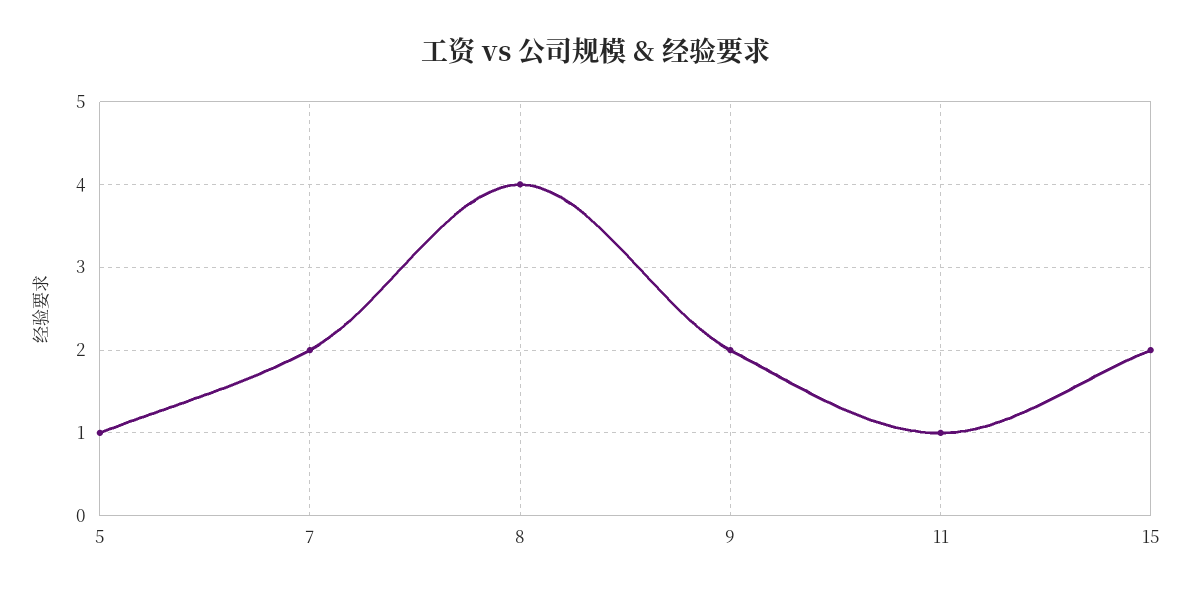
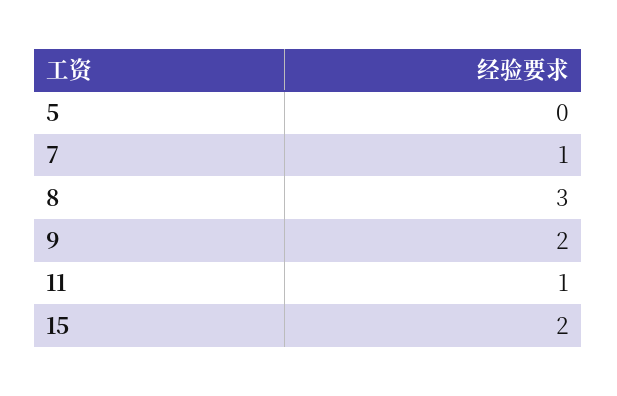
5: 1 -> 0
7: 2 -> 1
8: 4 -> 3

